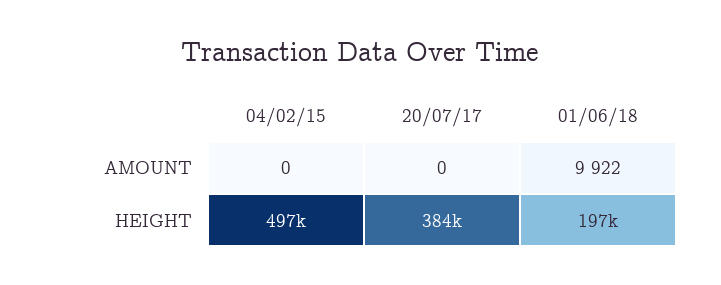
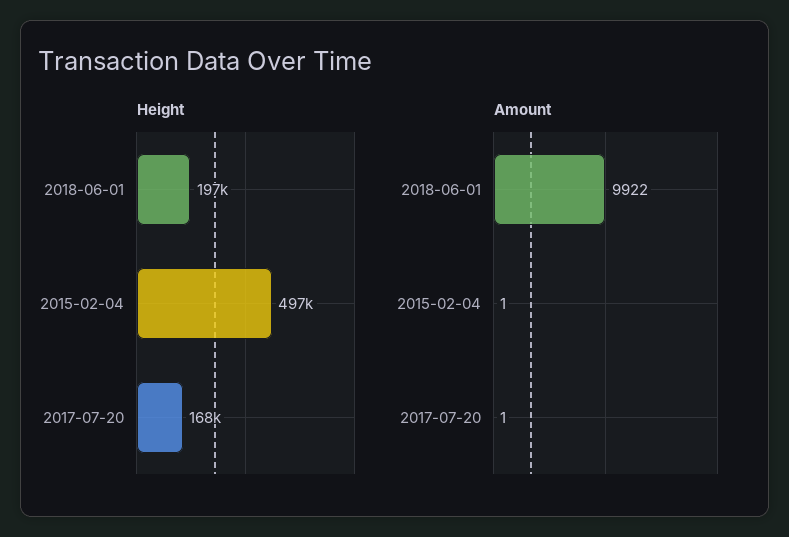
AMOUNT, 04/02/15: 0 -> 1
AMOUNT, 20/07/17: 0 -> 1
HEIGHT, 20/07/17: 384000 -> 168000

